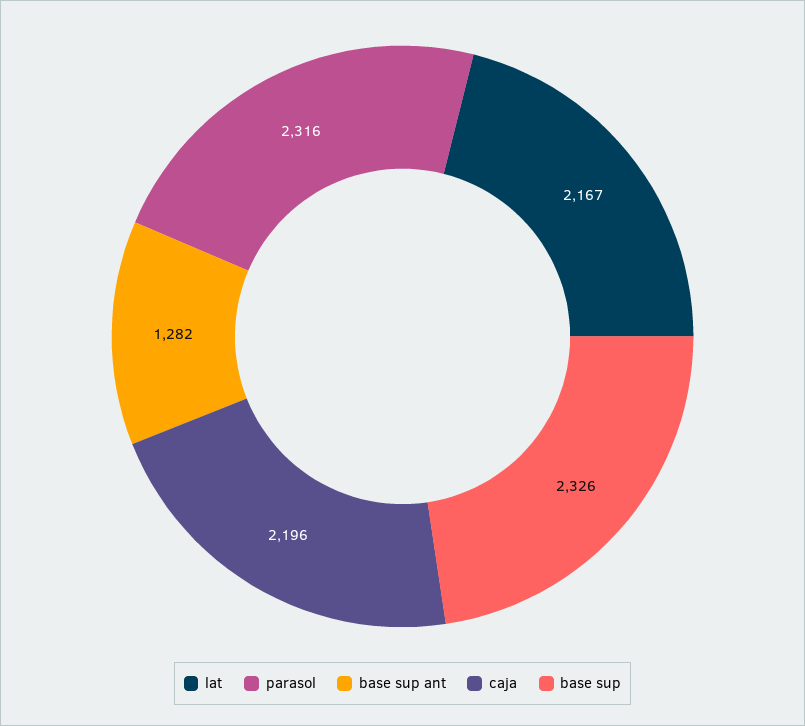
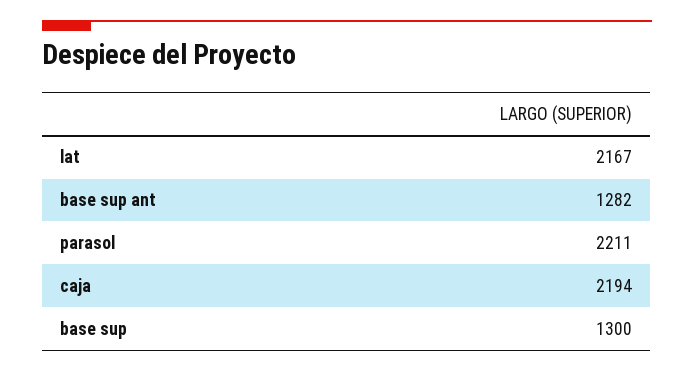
parasol: 2316 -> 2211
caja: 2196 -> 2194
base sup: 2326 -> 1300

